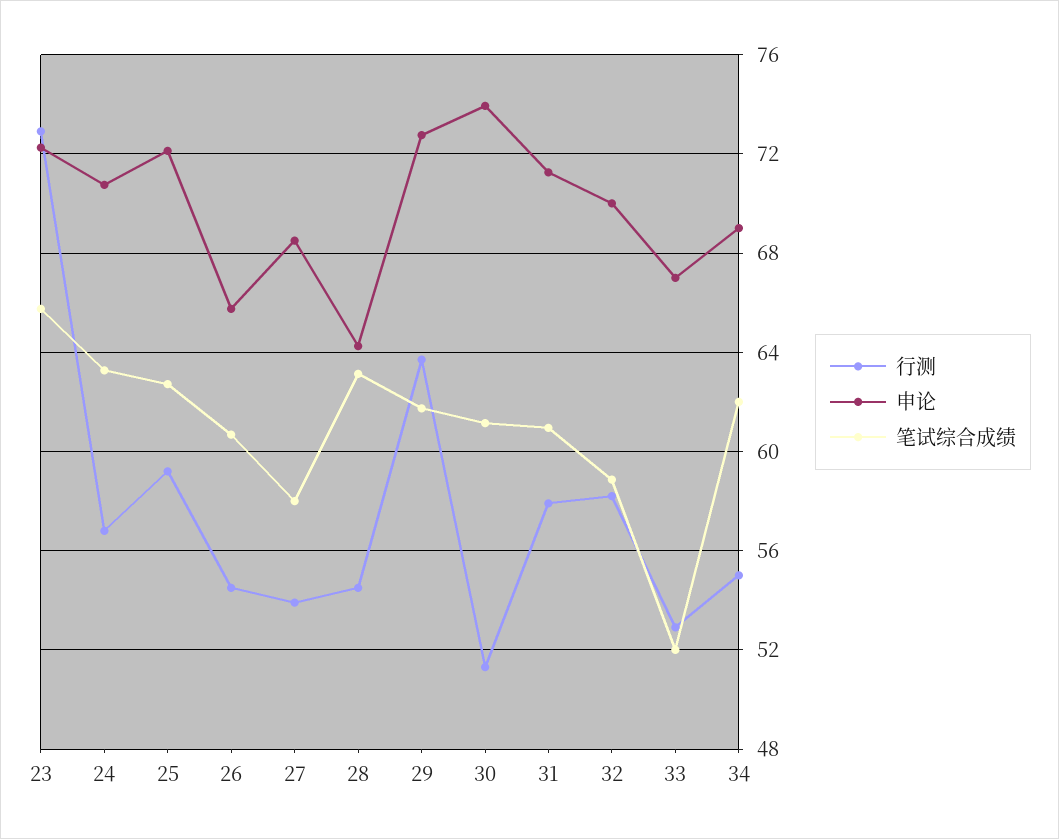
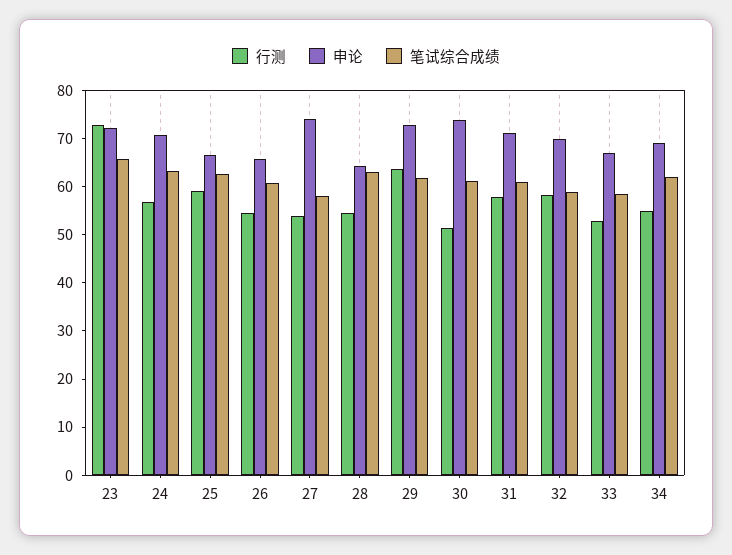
申论, 25: 72 -> 66
申论, 27: 68.5 -> 74
笔试综合成绩, 33: 52 -> 58

